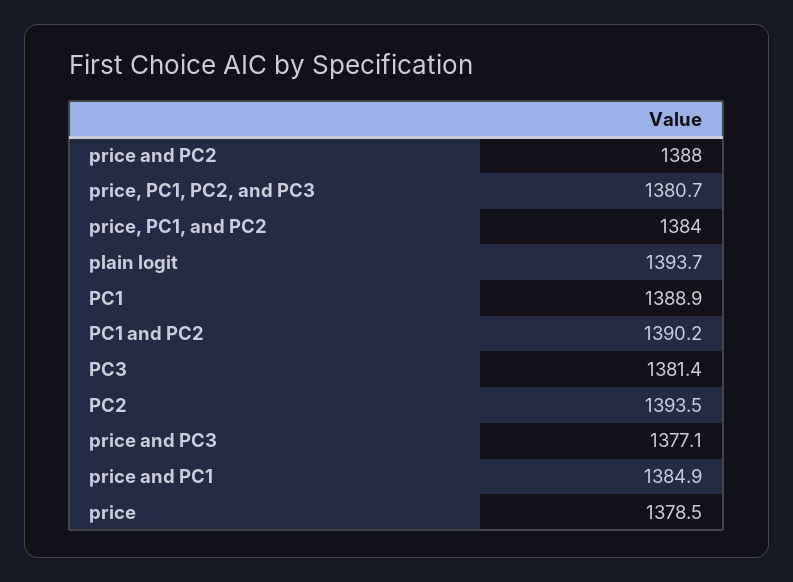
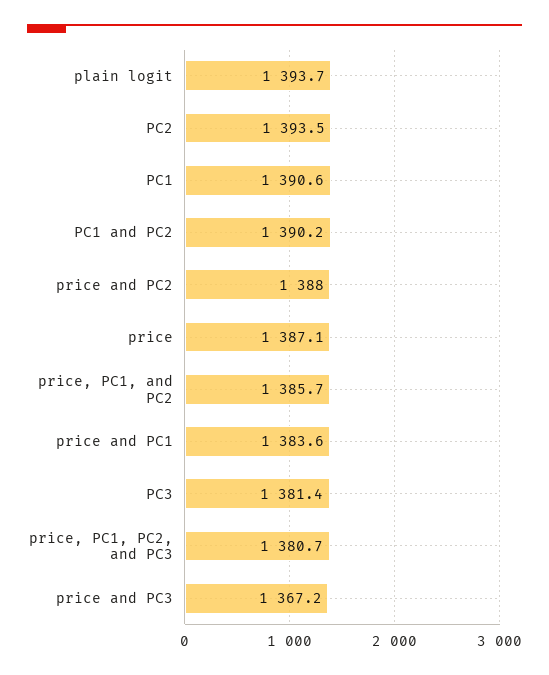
price, PC1, and PC2: 1384 -> 1385.7
PC1: 1388.9 -> 1390.6
price and PC3: 1377.1 -> 1367.2
price and PC1: 1384.9 -> 1383.6
price: 1378.5 -> 1387.1

